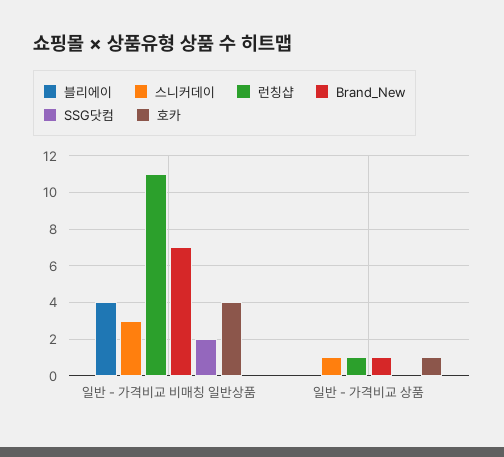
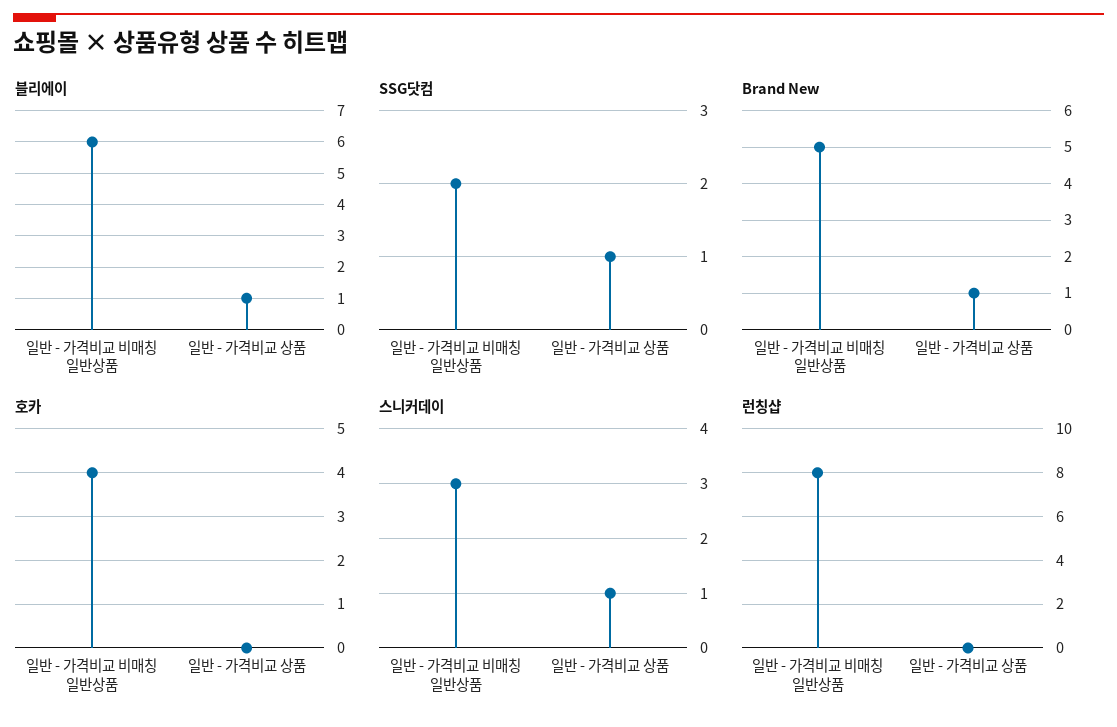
블리에이, 일반 - 가격비교 비매칭 일반상품: 4 -> 6
런칭샵, 일반 - 가격비교 비매칭 일반상품: 11 -> 8
Brand_New, 일반 - 가격비교 비매칭 일반상품: 7 -> 5
블리에이, 일반 - 가격비교 상품: 0 -> 1
런칭샵, 일반 - 가격비교 상품: 1 -> 0
SSG닷컴, 일반 - 가격비교 상품: 0 -> 1
호카, 일반 - 가격비교 상품: 1 -> 0

